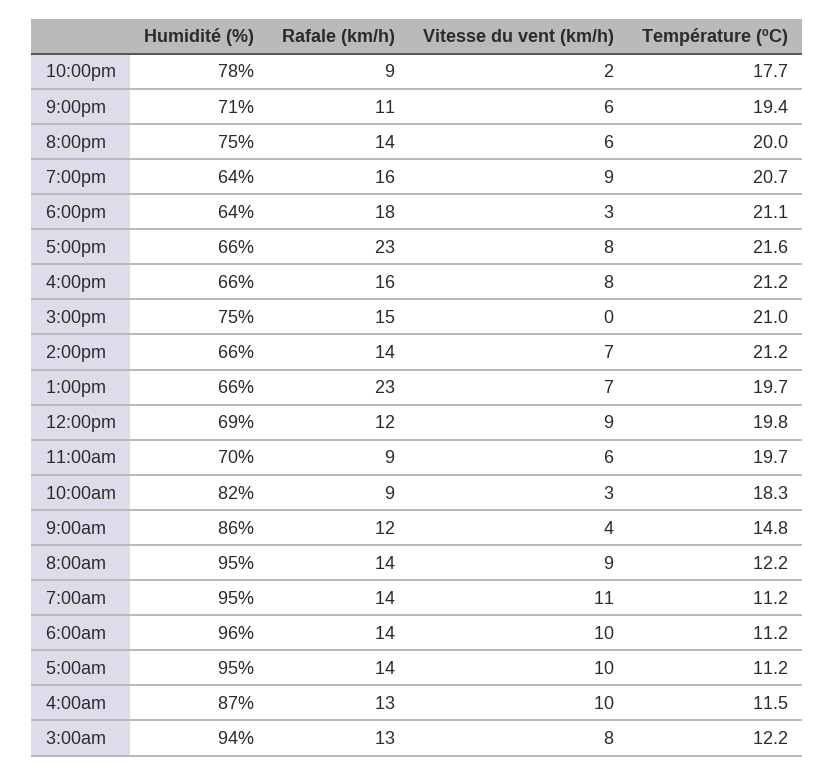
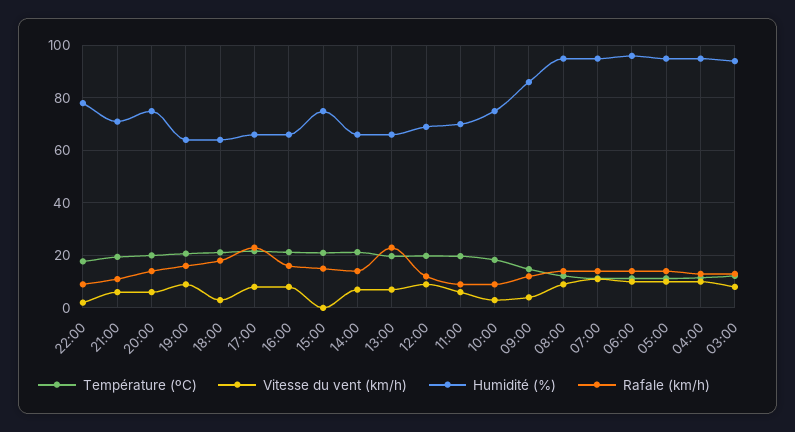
Humidité (%), 10:00am: 82 -> 75
Humidité (%), 4:00am: 87 -> 95

